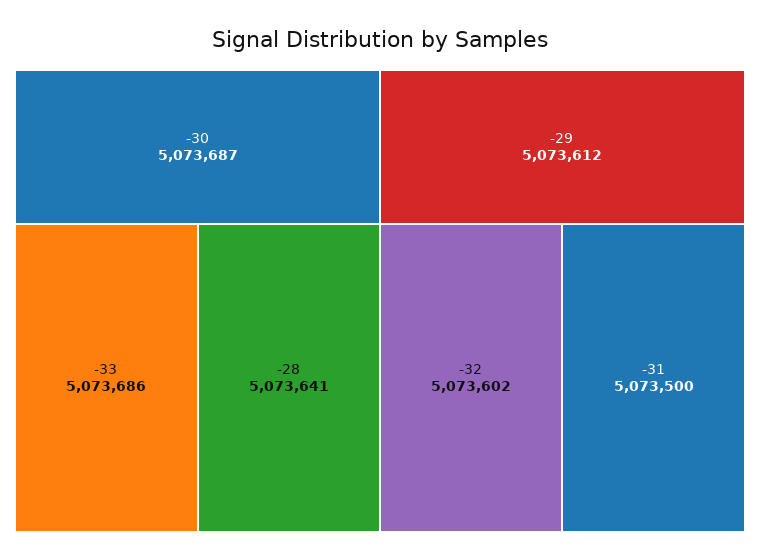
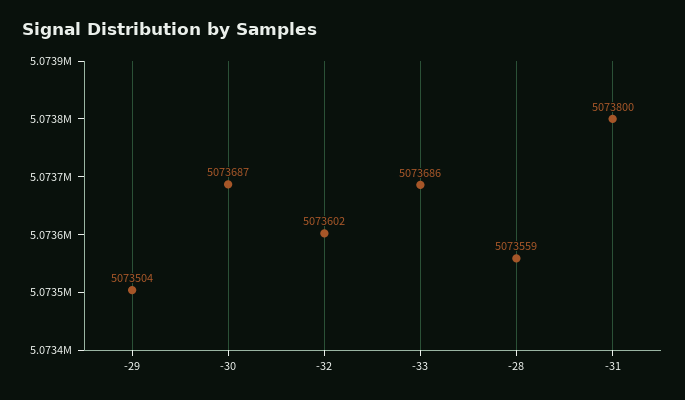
-28: 5073641 -> 5073559
-29: 5073612 -> 5073504
-31: 5073500 -> 5073800

